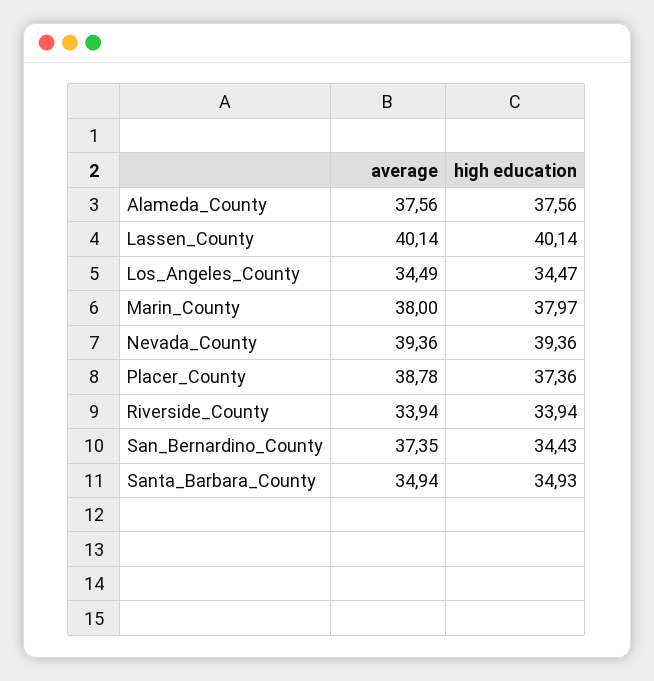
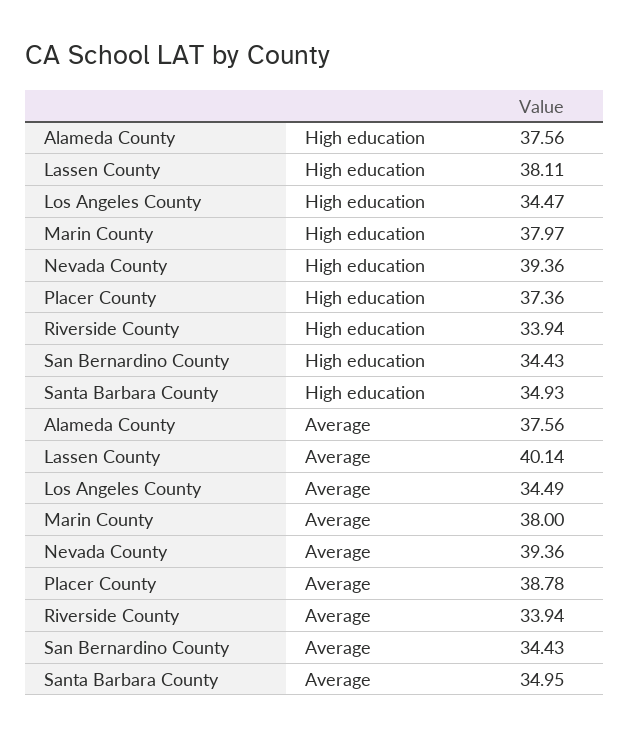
high education, Lassen_County: 40.14 -> 38.11
average, San_Bernardino_County: 37.35 -> 34.43
average, Santa_Barbara_County: 34.94 -> 34.95

